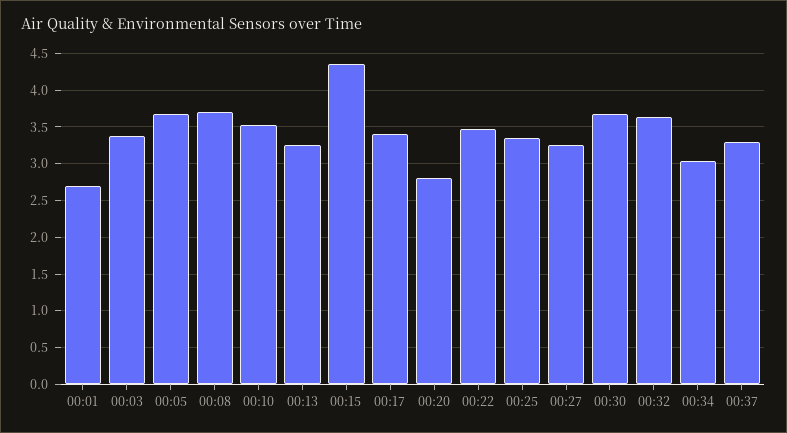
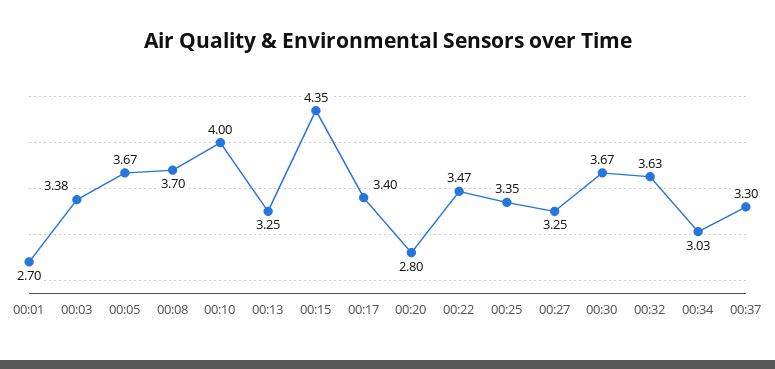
00:10: 3.5 -> 4

